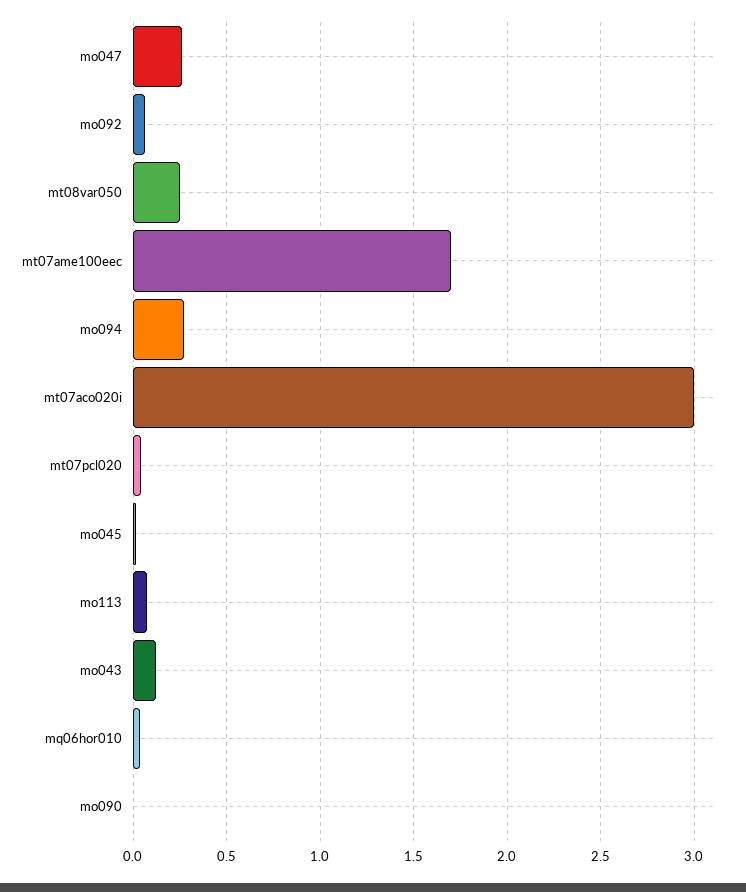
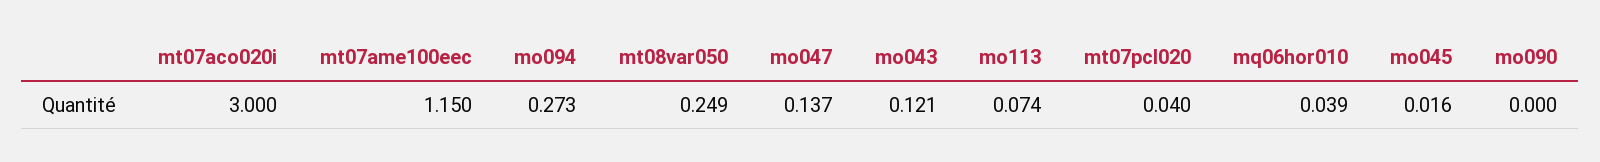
mo047: 0.25 -> 0.137
mo092: 0.05 -> none
mt07ame100eec: 1.7 -> 1.15

